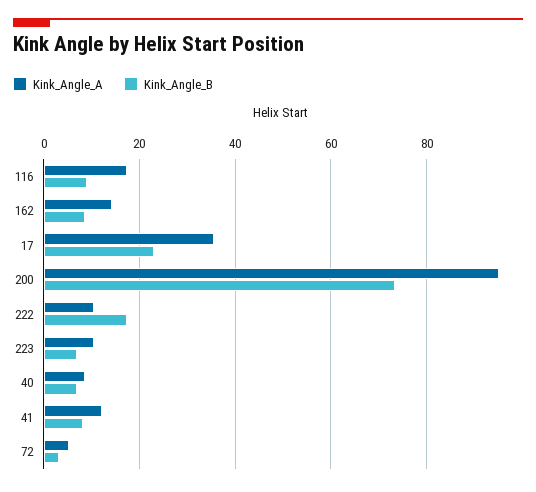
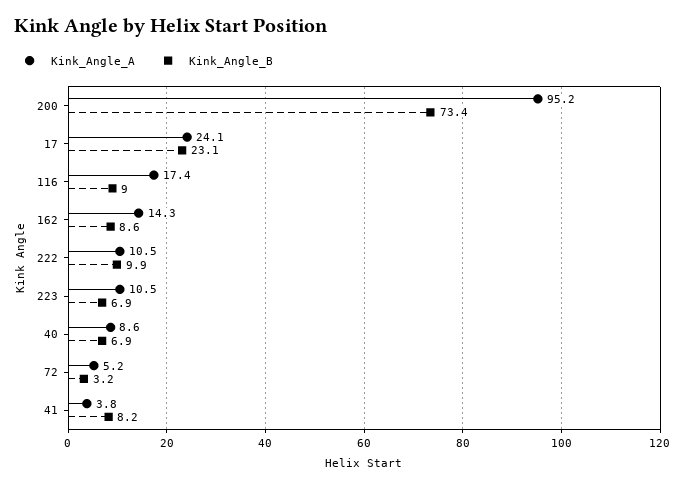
Kink_Angle_A, 17: 36 -> 24.1
Kink_Angle_B, 222: 18 -> 9.9
Kink_Angle_A, 41: 12 -> 3.8

